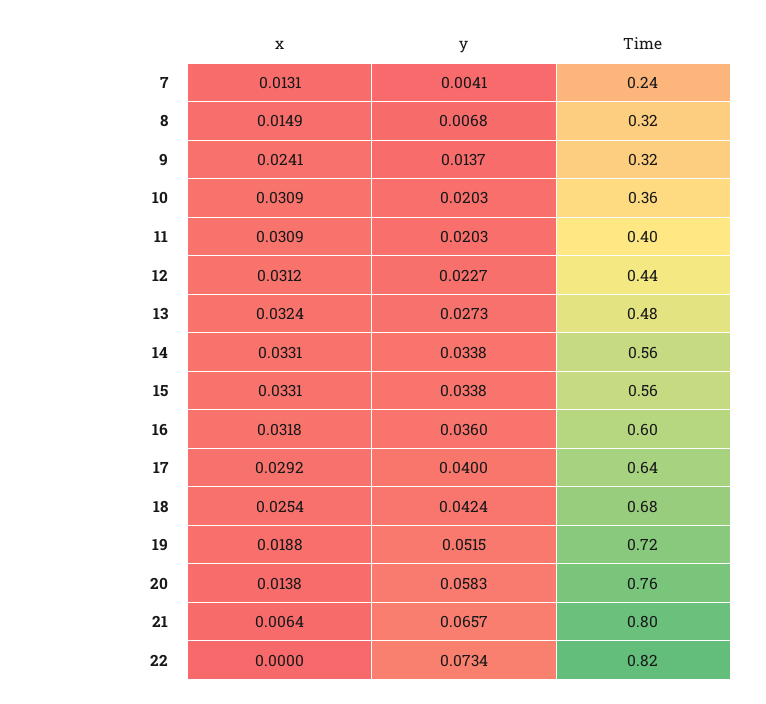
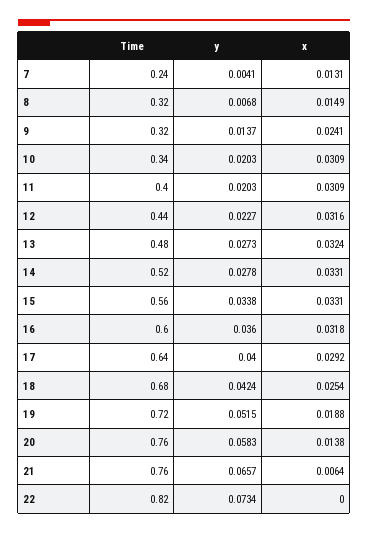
Time, 10: 0.36 -> 0.34
x, 12: 0.0312 -> 0.0316
y, 14: 0.0338 -> 0.0278
Time, 14: 0.56 -> 0.52
Time, 21: 0.8 -> 0.76

